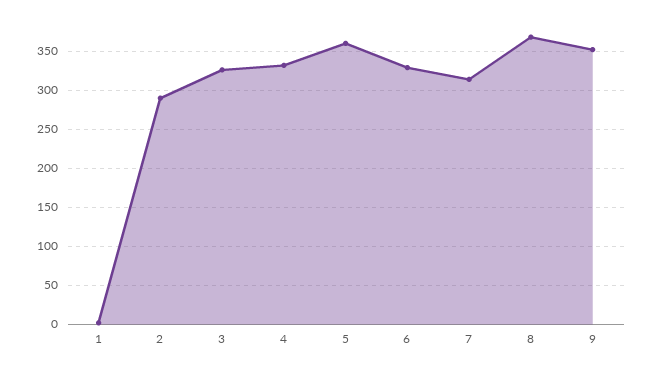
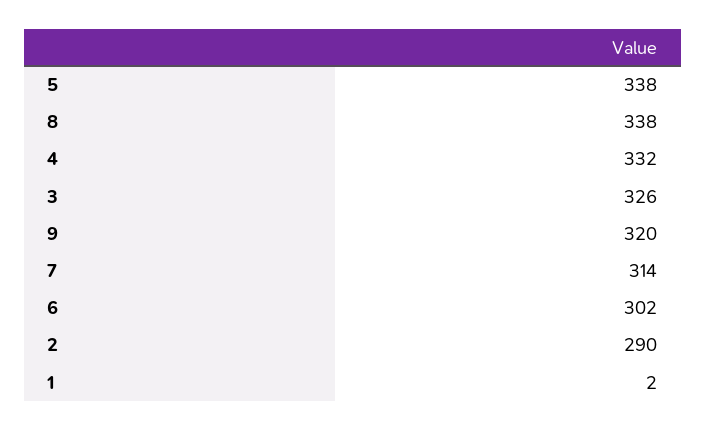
5: 360 -> 338
6: 330 -> 302
8: 370 -> 338
9: 350 -> 320

